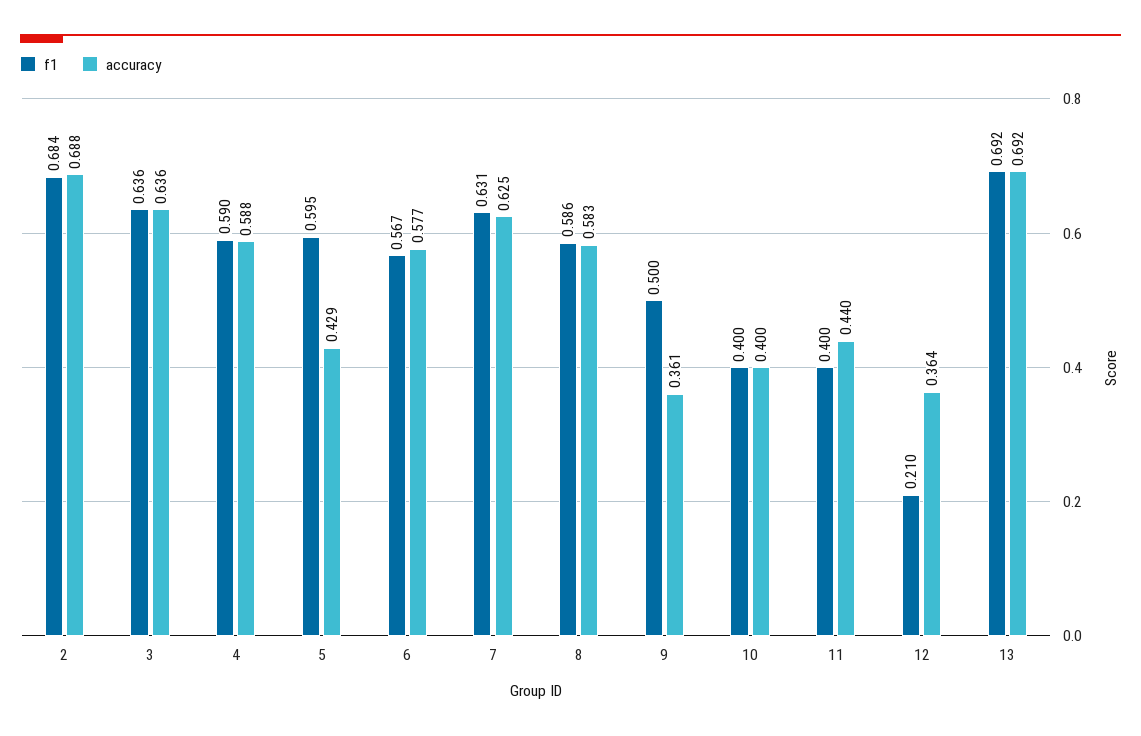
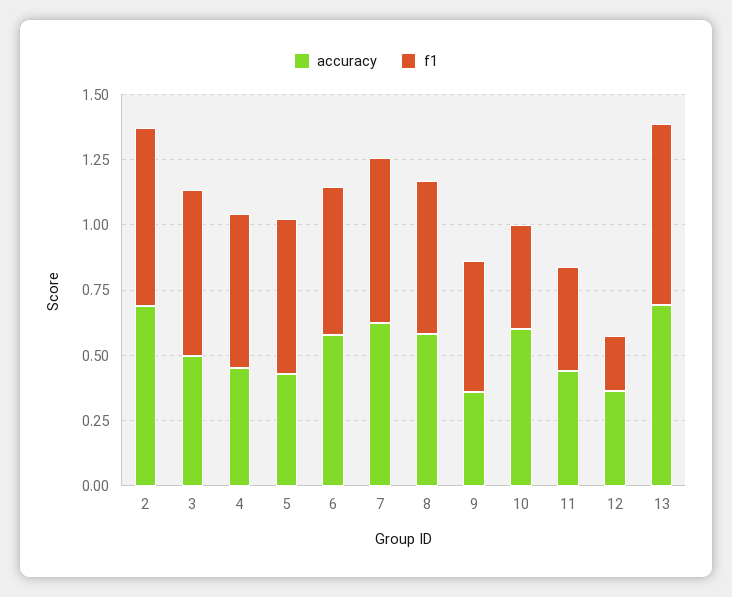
accuracy, 3: 0.636 -> 0.5
accuracy, 4: 0.588 -> 0.45
accuracy, 10: 0.4 -> 0.6

